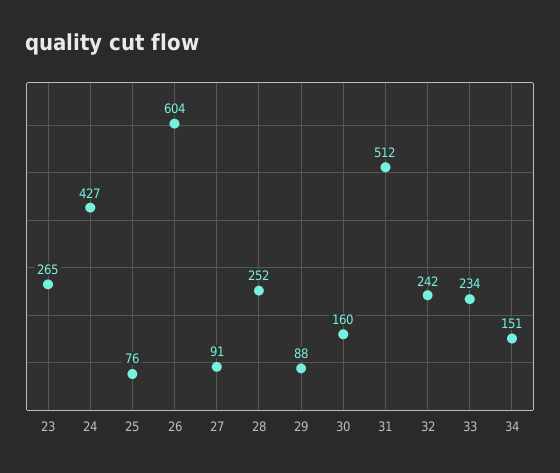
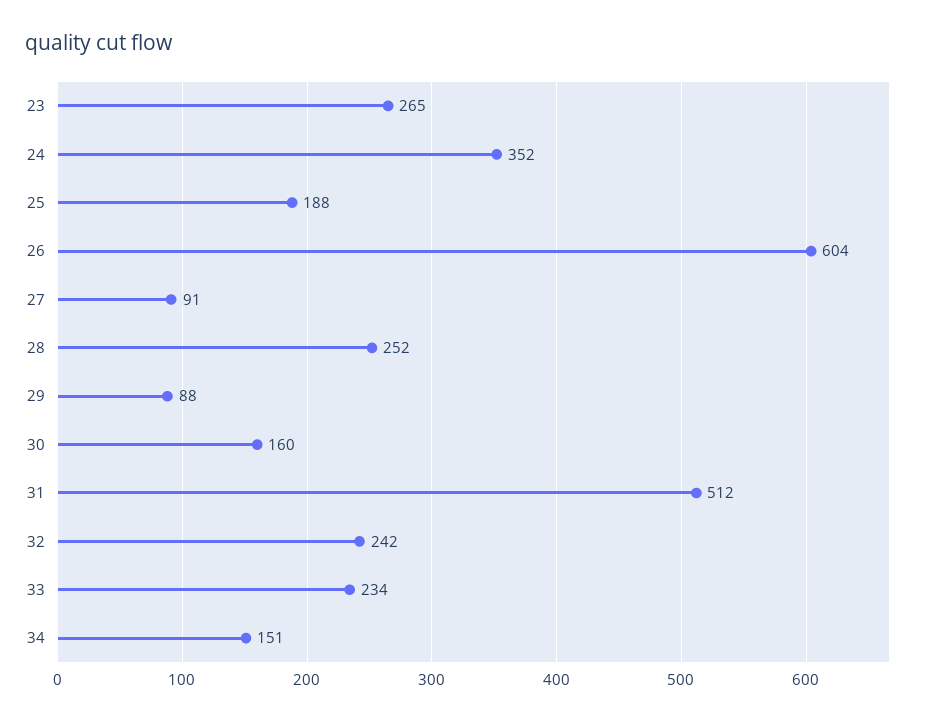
24: 427 -> 352
25: 76 -> 188

